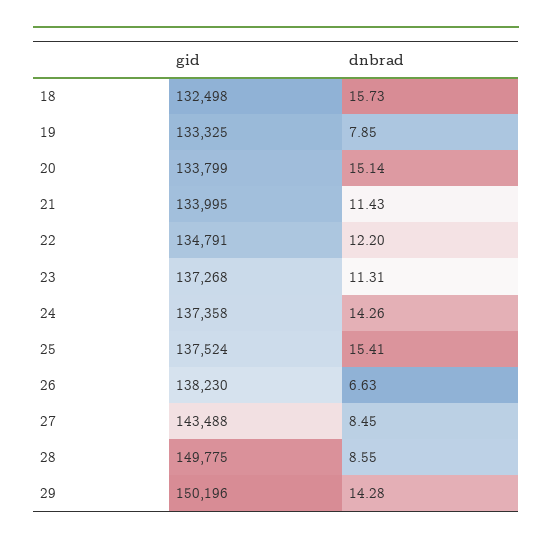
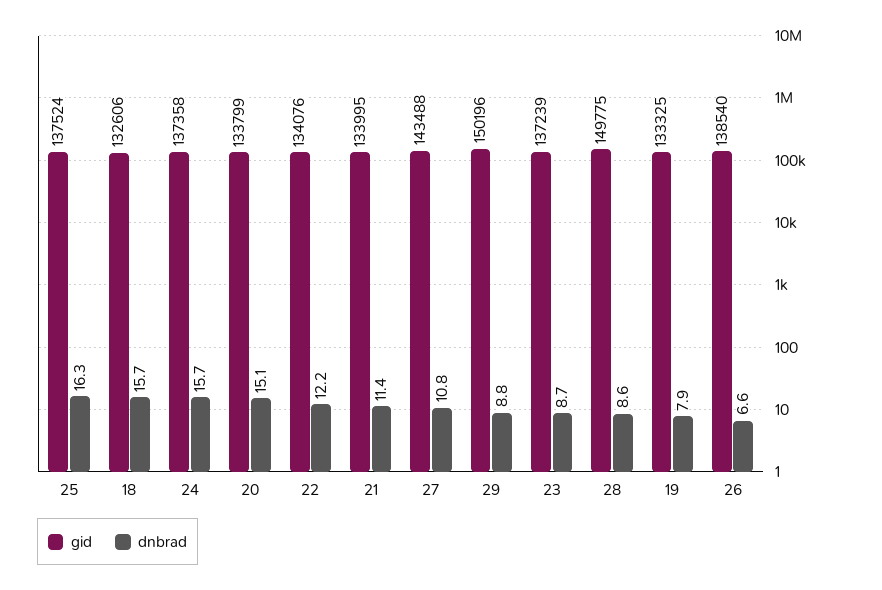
gid, 18: 132498 -> 132606
gid, 22: 134791 -> 134076
gid, 23: 137268 -> 137239
dnbrad, 23: 11.31 -> 8.7
dnbrad, 24: 14.26 -> 15.7
dnbrad, 25: 15.41 -> 16.3
gid, 26: 138230 -> 138540
dnbrad, 27: 8.45 -> 10.8
dnbrad, 29: 14.28 -> 8.8

